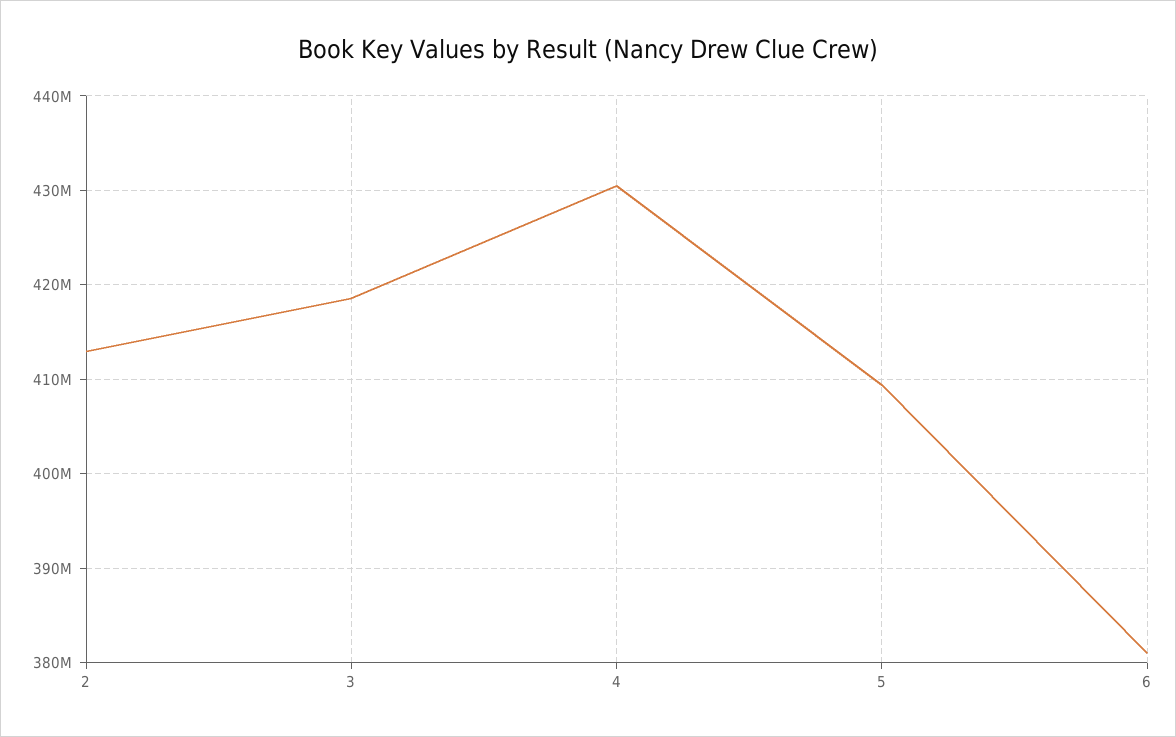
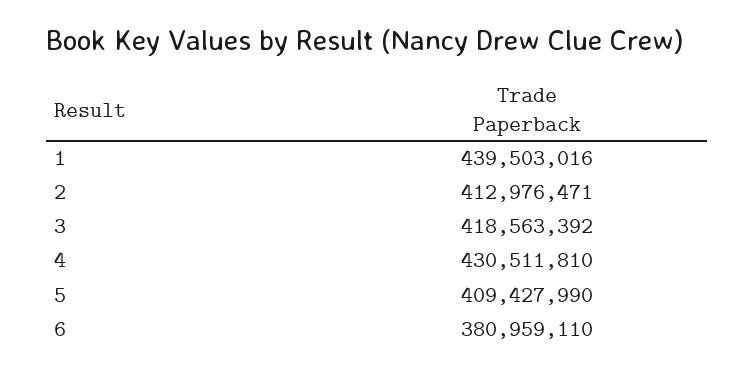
1: none -> 439503016

